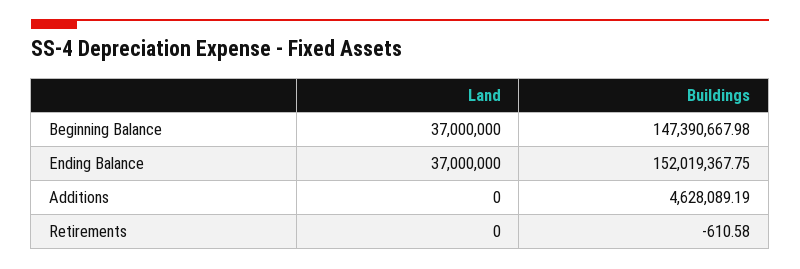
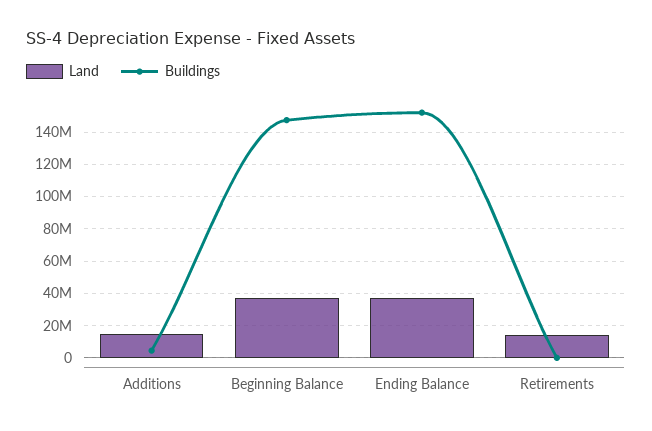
Land, Additions: 0 -> 15000000
Land, Retirements: 0 -> 15000000

